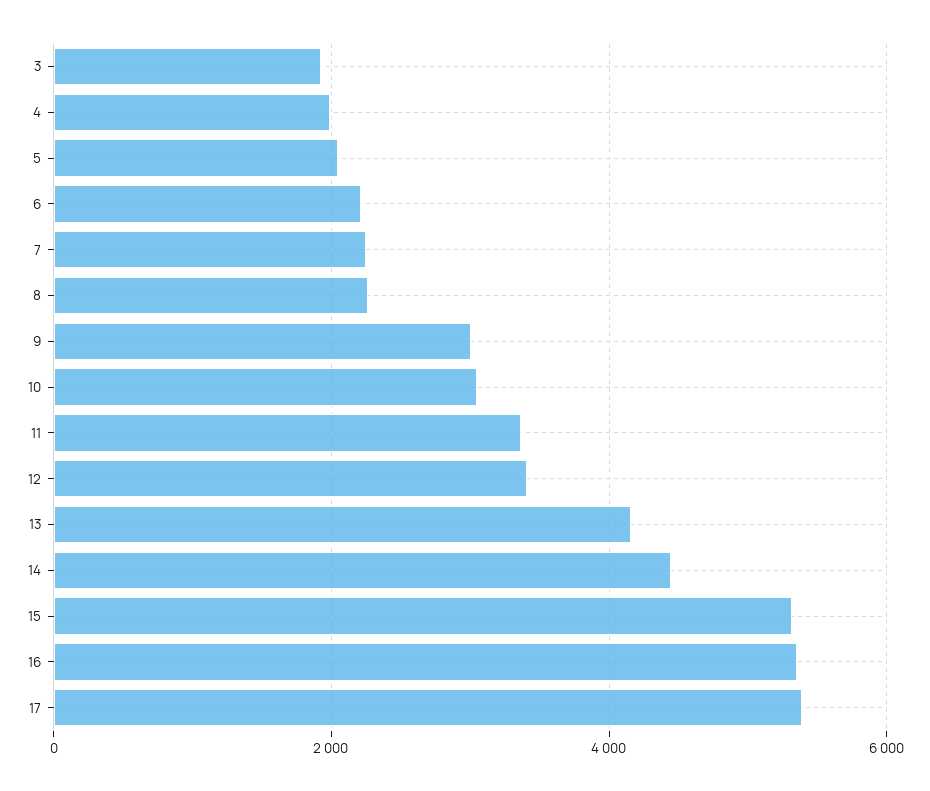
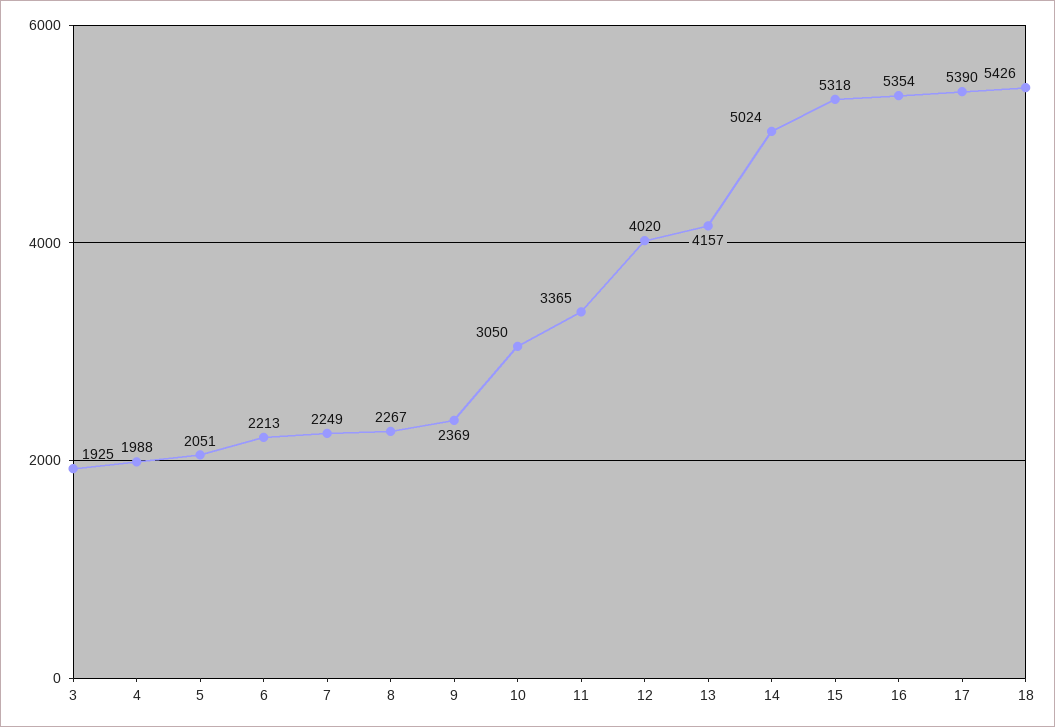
9: 3000 -> 2369
12: 3400 -> 4020
14: 4400 -> 5024
18: none -> 5426

